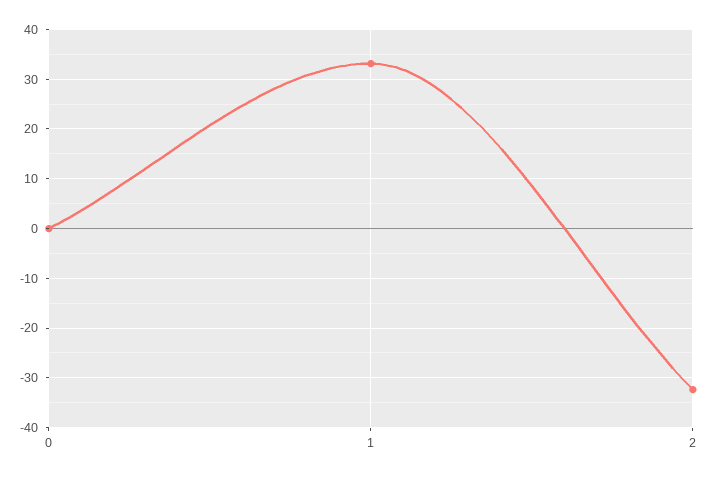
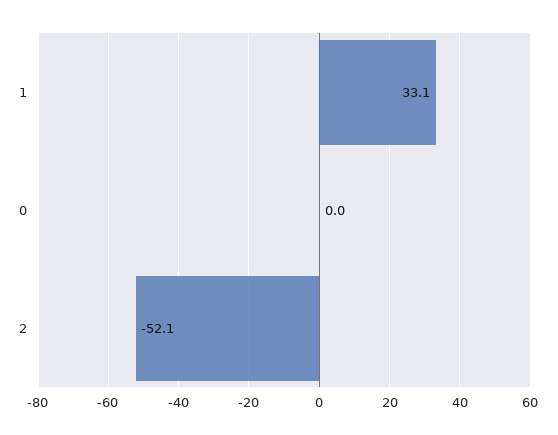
2: -32 -> -52.1

